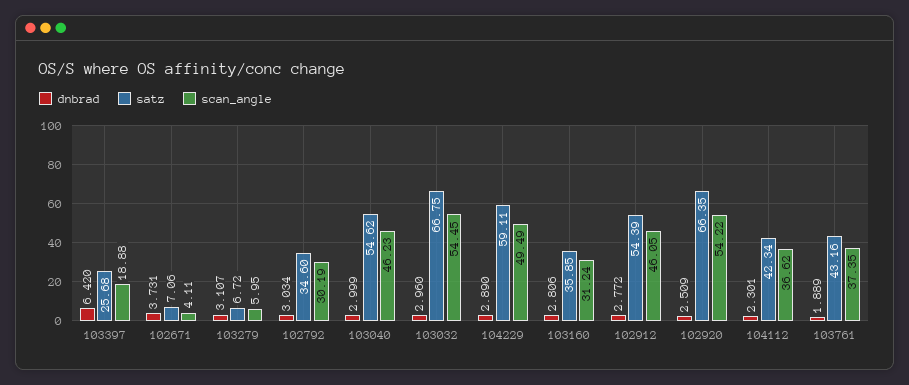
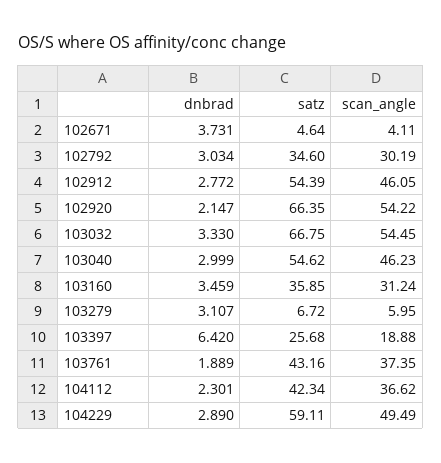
satz, 102671: 7.06 -> 4.64
dnbrad, 103032: 2.96 -> 3.33
dnbrad, 103160: 2.806 -> 3.459
dnbrad, 102920: 2.509 -> 2.147

